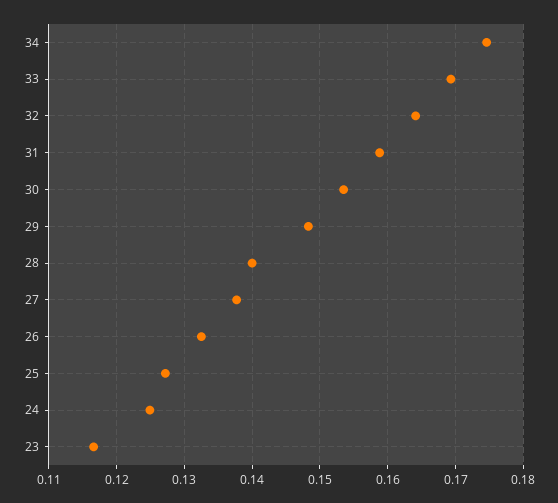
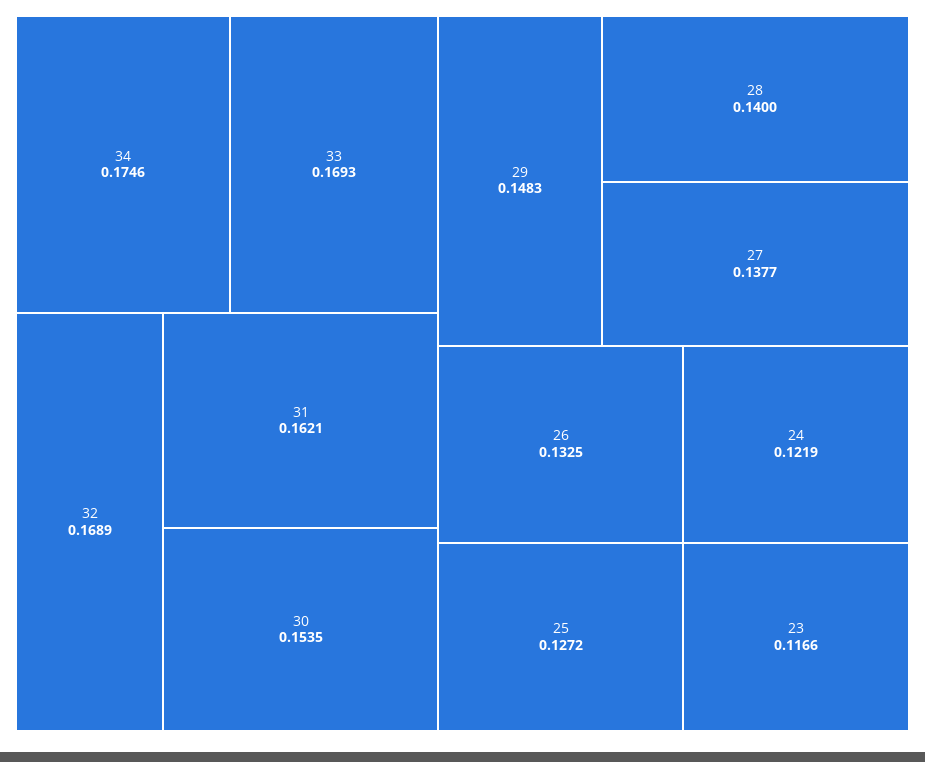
32: 0.164 -> 0.1689
31: 0.159 -> 0.1621
24: 0.125 -> 0.1219

